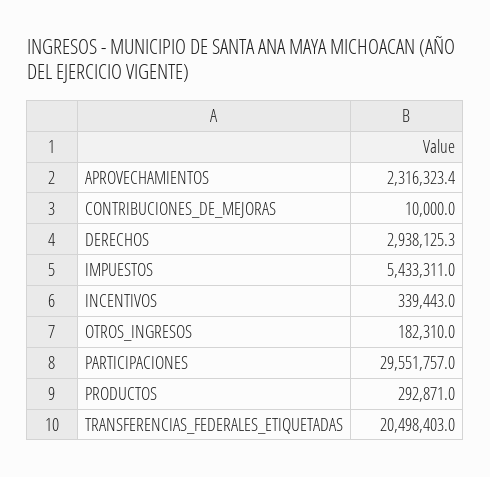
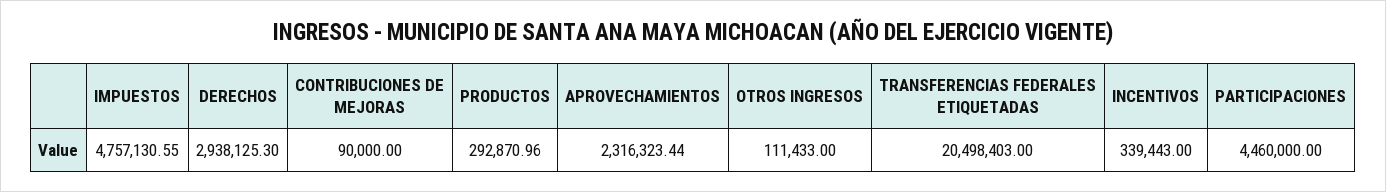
CONTRIBUCIONES_DE_MEJORAS: 10000 -> 90000
IMPUESTOS: 5433311 -> 4757130.55
OTROS_INGRESOS: 182310 -> 111433
PARTICIPACIONES: 29551757 -> 4460000

